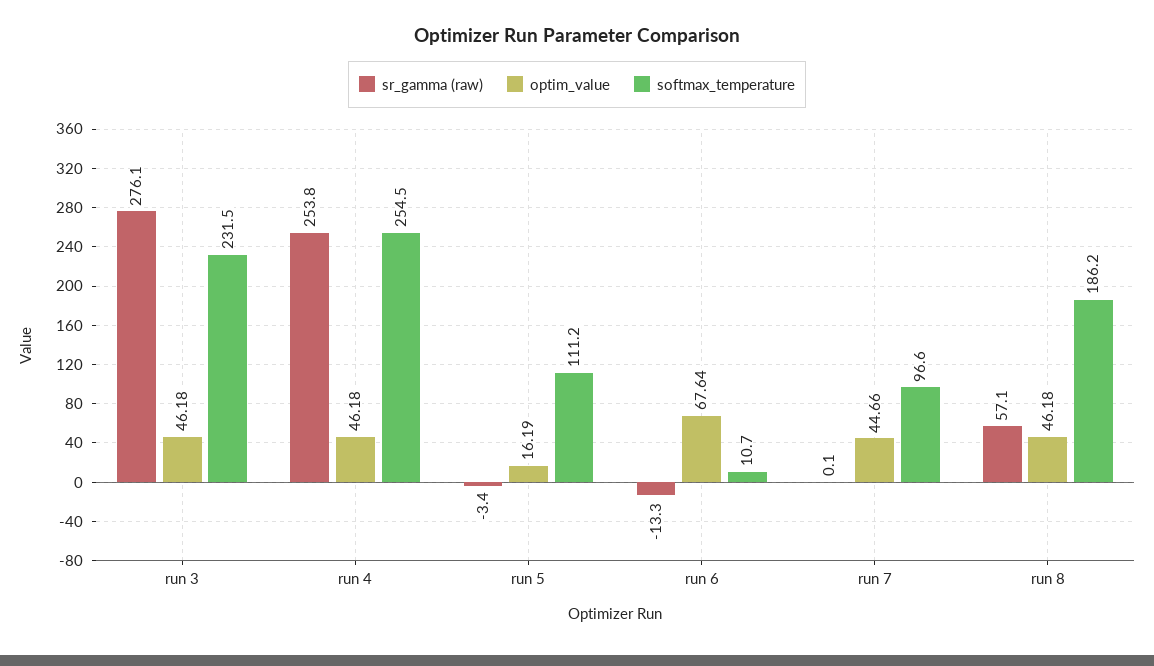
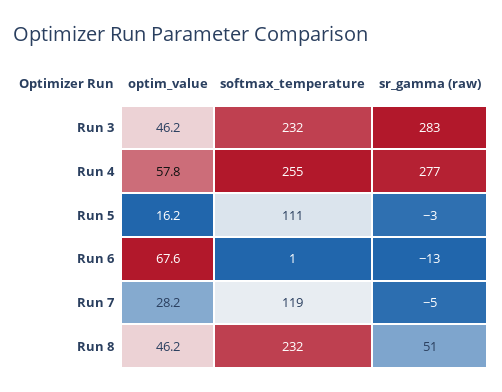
sr_gamma (raw), run 3: 276.1 -> 283
sr_gamma (raw), run 4: 253.8 -> 277
optim_value, run 4: 46.18 -> 57.8
softmax_temperature, run 6: 10.7 -> 1
sr_gamma (raw), run 7: 0.1 -> -5
optim_value, run 7: 44.66 -> 28.2
softmax_temperature, run 7: 96.6 -> 119
sr_gamma (raw), run 8: 57.1 -> 51
softmax_temperature, run 8: 186.2 -> 232

